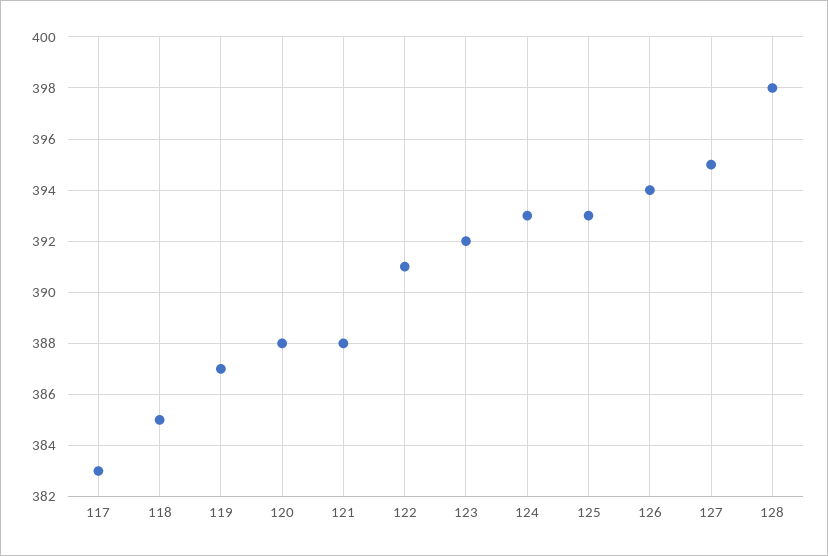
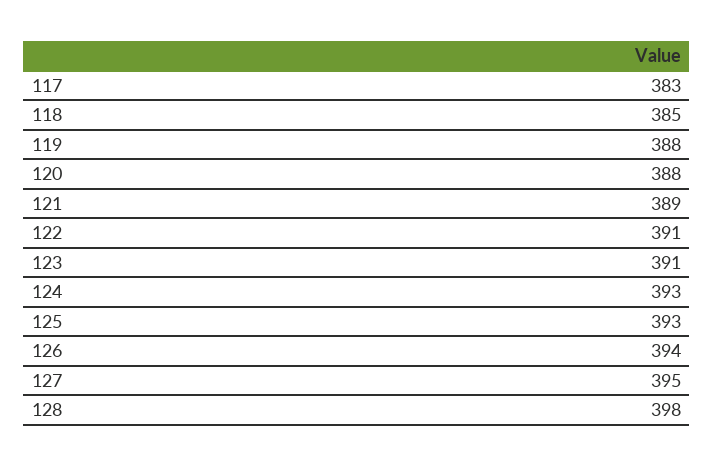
119: 387 -> 388
121: 388 -> 389
123: 392 -> 391

